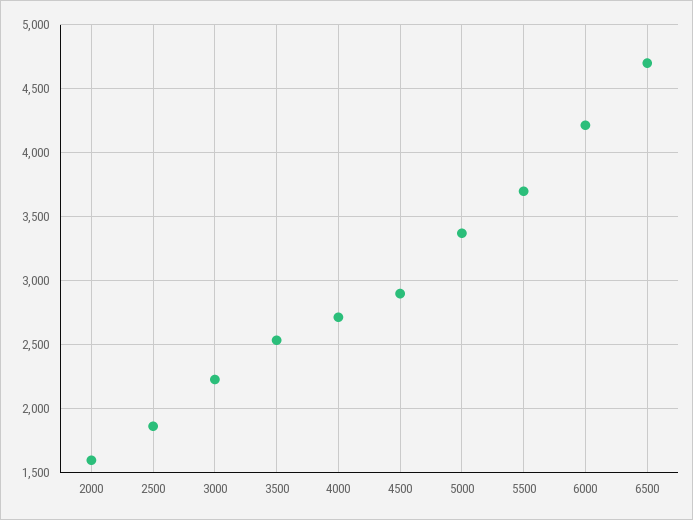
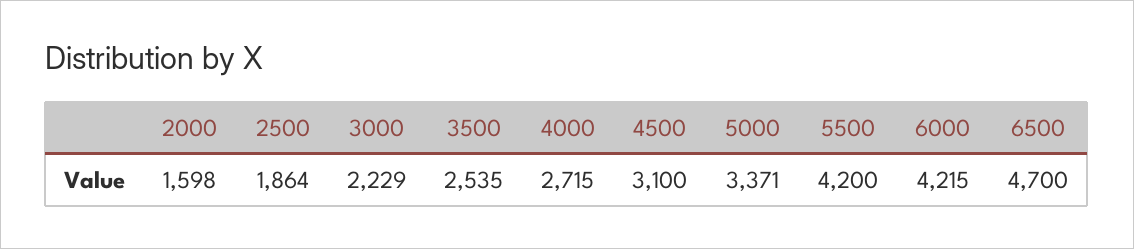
4500: 2900 -> 3100
5500: 3700 -> 4200

